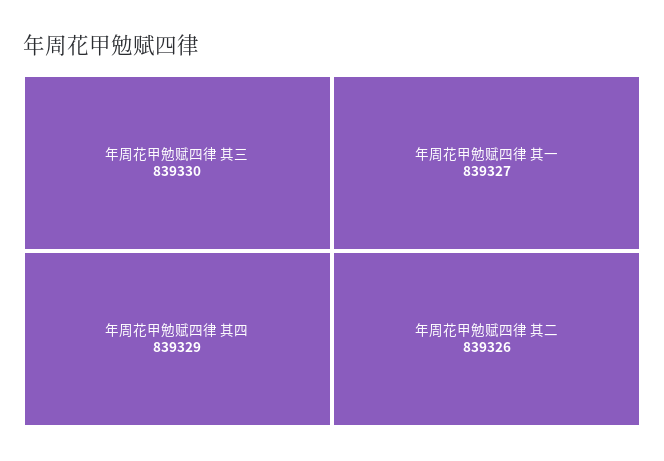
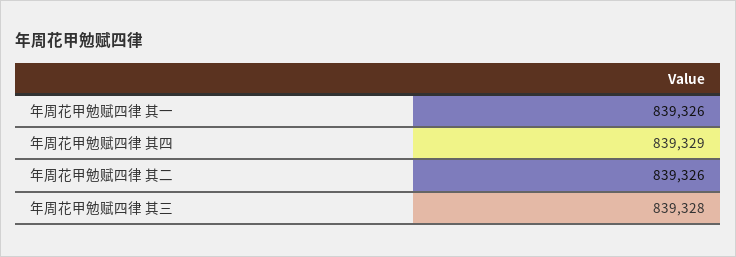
年周花甲勉赋四律 其三: 839330 -> 839328
年周花甲勉赋四律 其一: 839327 -> 839326

